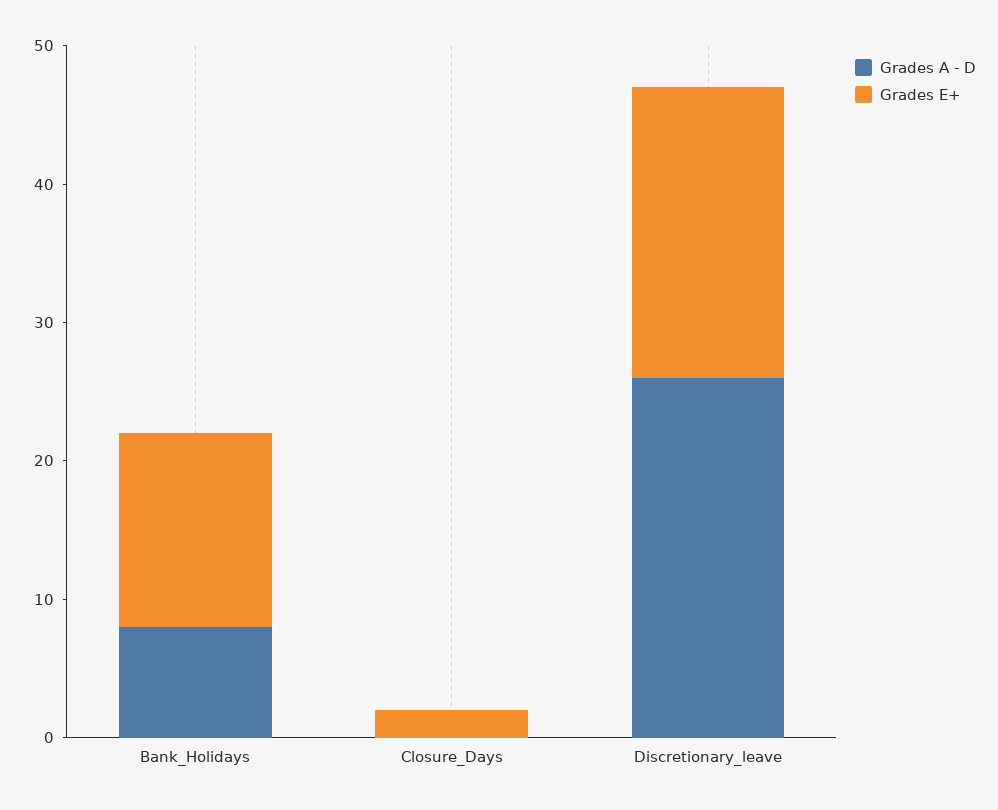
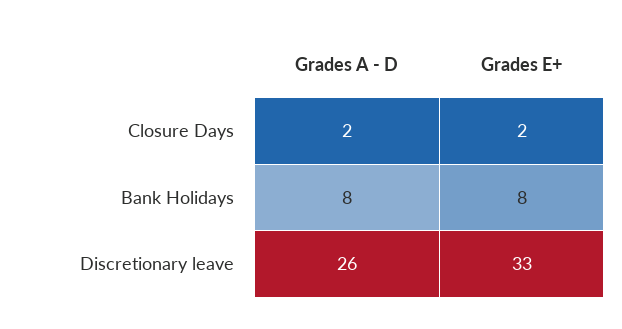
Grades E+, Bank_Holidays: 14 -> 8
Grades A - D, Closure_Days: 0 -> 2
Grades E+, Discretionary_leave: 21 -> 33

